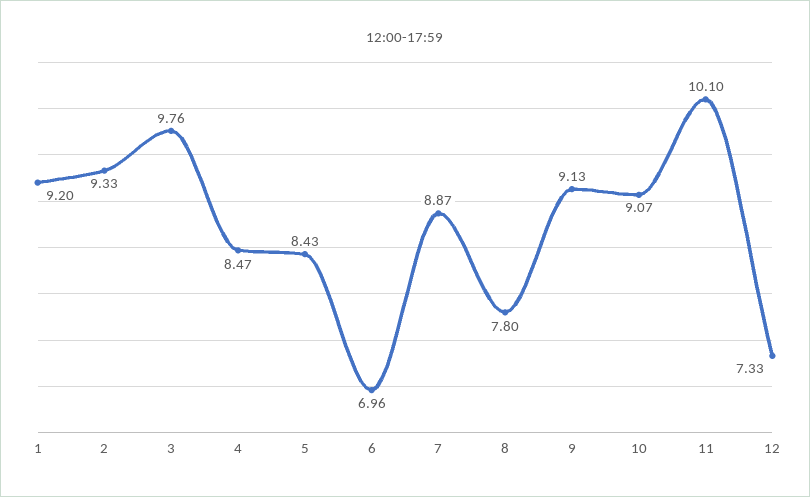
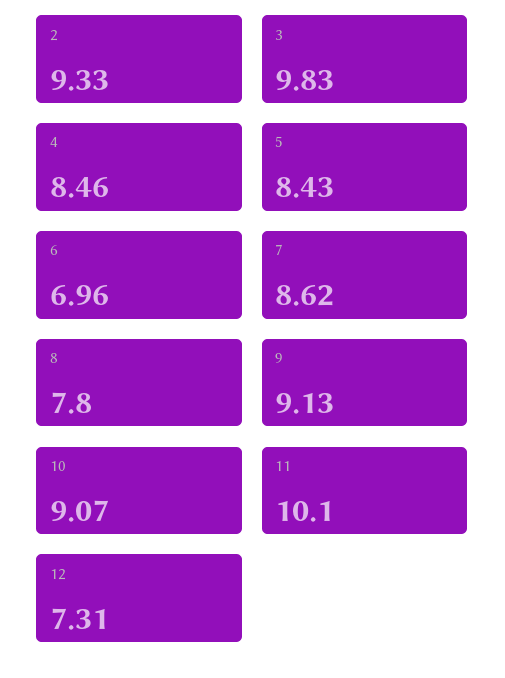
1: 9.2 -> none
3: 9.76 -> 9.83
4: 8.47 -> 8.46
7: 8.87 -> 8.62
12: 7.33 -> 7.31

